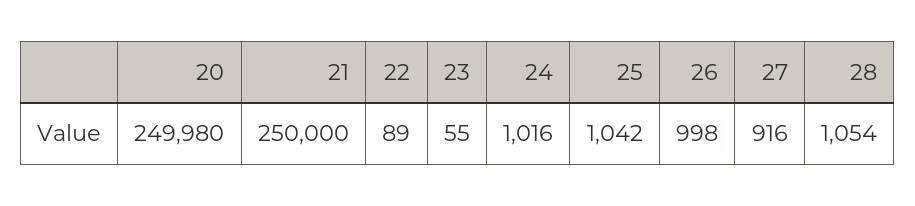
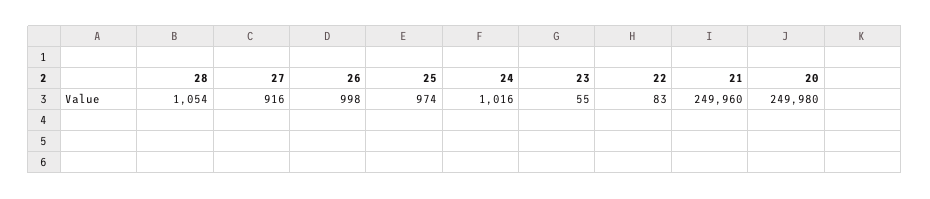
21: 250000 -> 249960
22: 89 -> 83
25: 1042 -> 974

